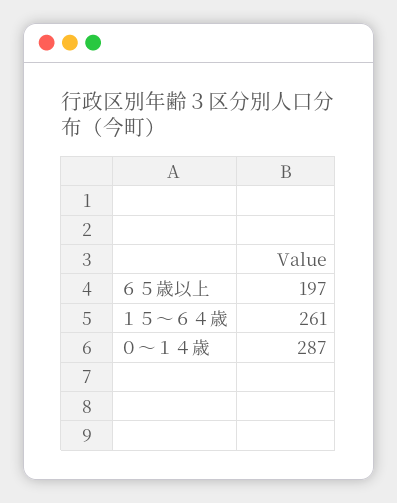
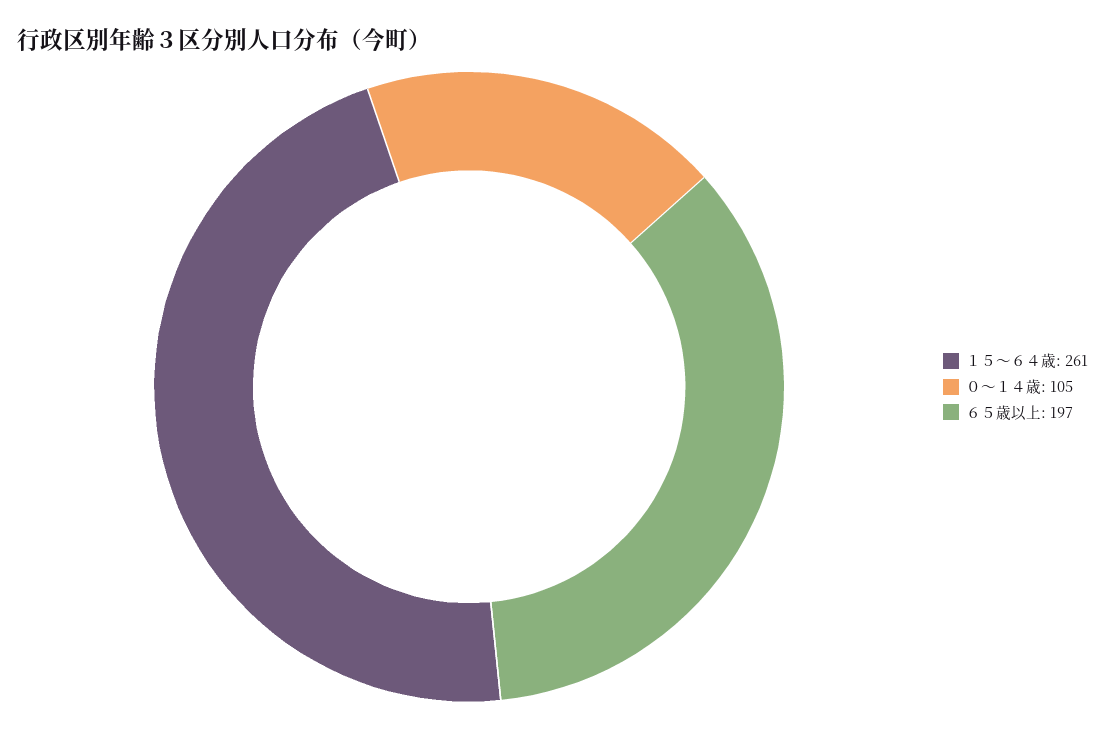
０～１４歳: 287 -> 105

